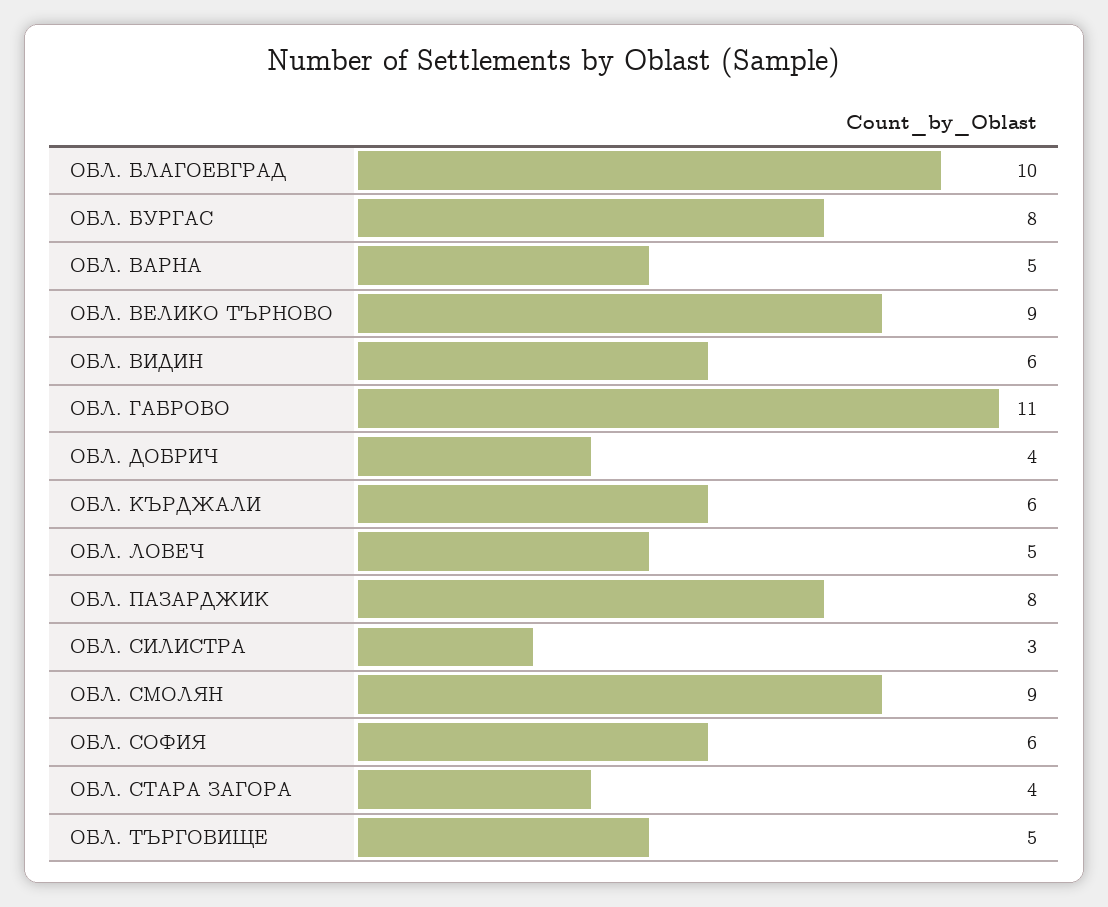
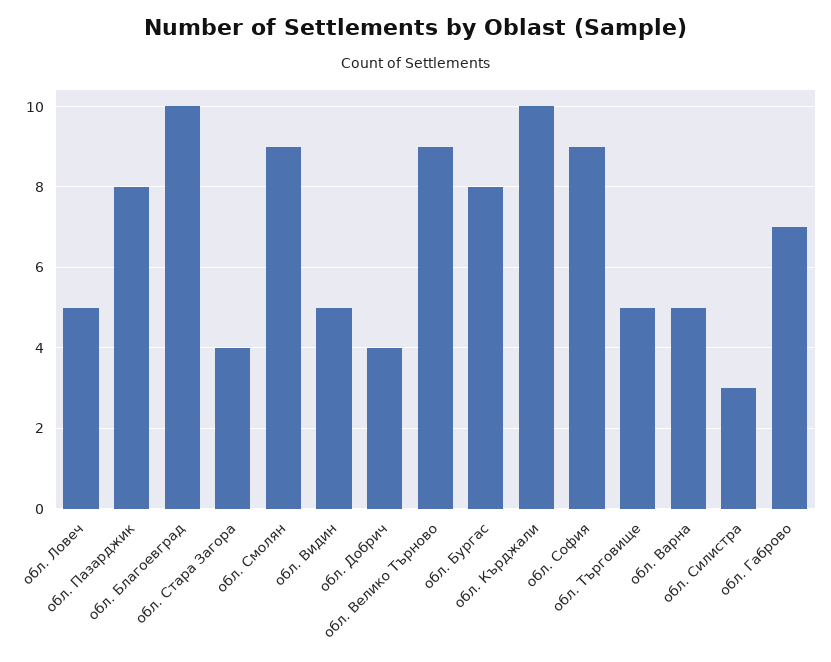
ОБЛ. ВИДИН: 6 -> 5
ОБЛ. ГАБРОВО: 11 -> 7
ОБЛ. КЪРДЖАЛИ: 6 -> 10
ОБЛ. СОФИЯ: 6 -> 9

